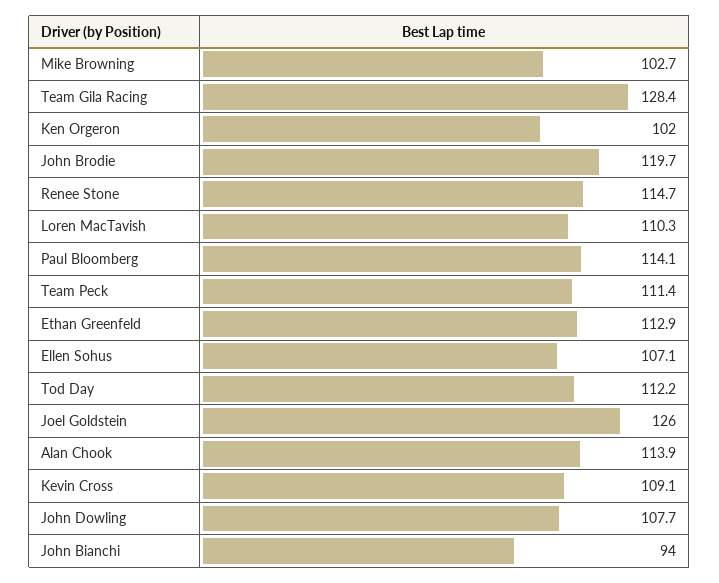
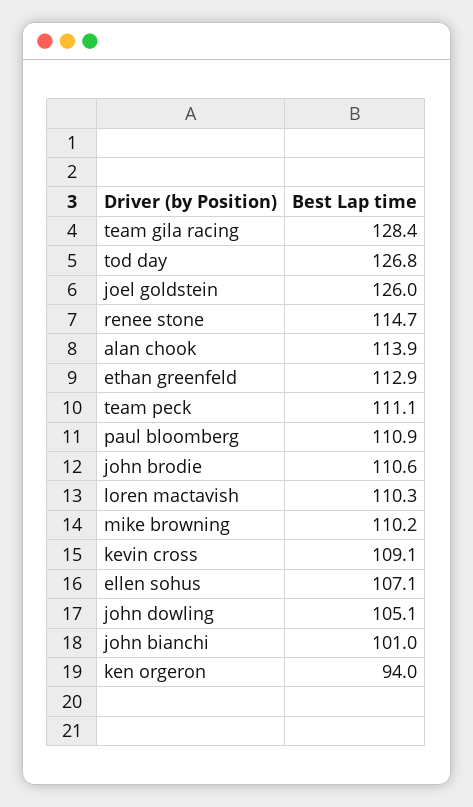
Mike Browning: 102.7 -> 110.2
Ken Orgeron: 102 -> 94
John Brodie: 119.7 -> 110.6
Paul Bloomberg: 114.1 -> 110.9
Team Peck: 111.4 -> 111.1
Tod Day: 112.2 -> 126.8
John Dowling: 107.7 -> 105.1
John Bianchi: 94 -> 101

